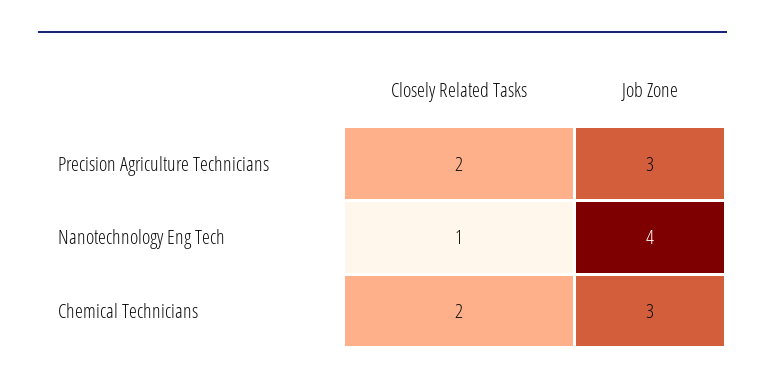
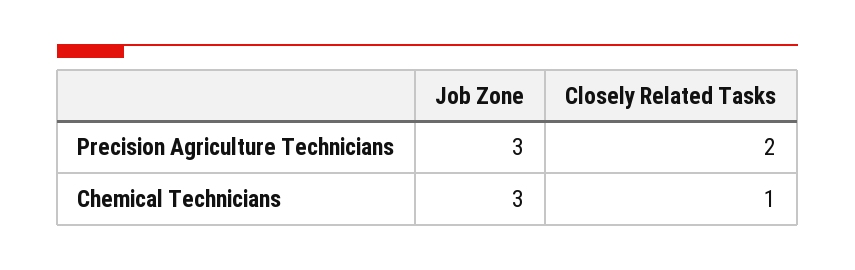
Closely Related Tasks, Nanotechnology Eng Tech: 1 -> none
Job Zone, Nanotechnology Eng Tech: 4 -> none
Closely Related Tasks, Chemical Technicians: 2 -> 1

